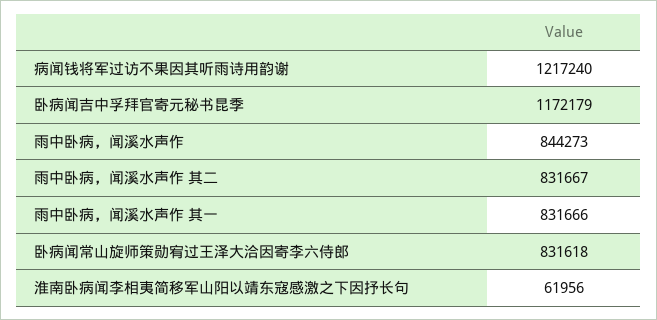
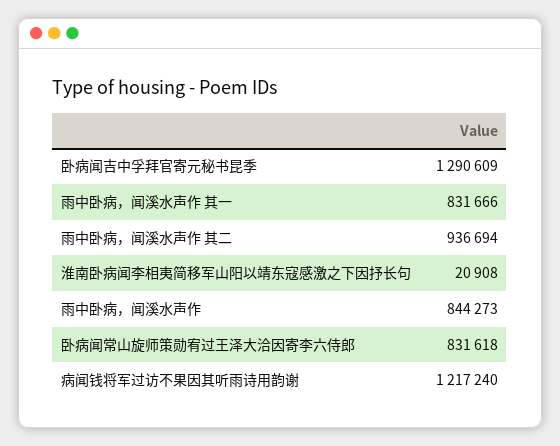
卧病闻吉中孚拜官寄元秘书昆季: 1172179 -> 1290609
雨中卧病，闻溪水声作 其二: 831667 -> 936694
淮南卧病闻李相夷简移军山阳以靖东寇感激之下因抒长句: 61956 -> 20908

